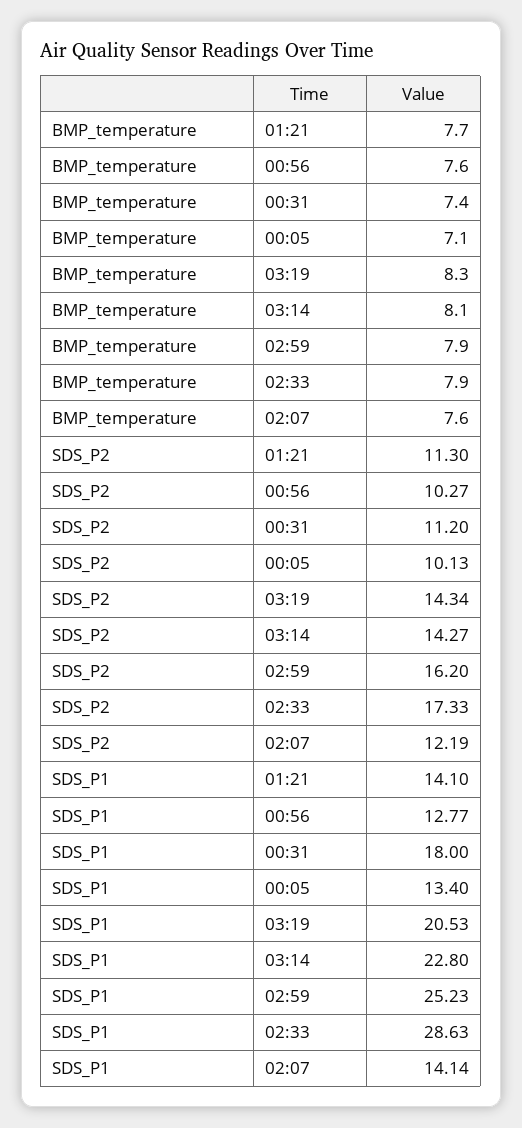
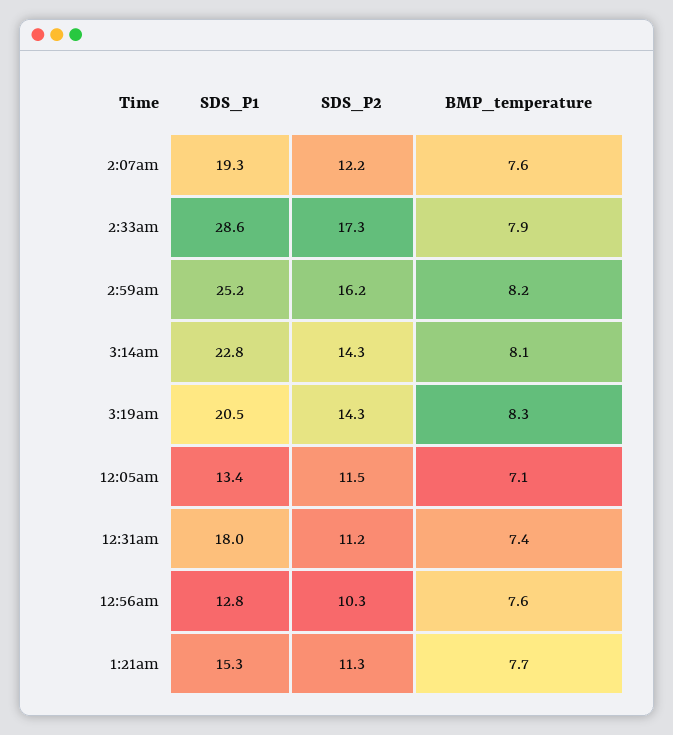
BMP_temperature, 02:59: 7.9 -> 8.2
SDS_P2, 00:05: 10.13 -> 11.5
SDS_P1, 01:21: 14.1 -> 15.3
SDS_P1, 02:07: 14.14 -> 19.3

